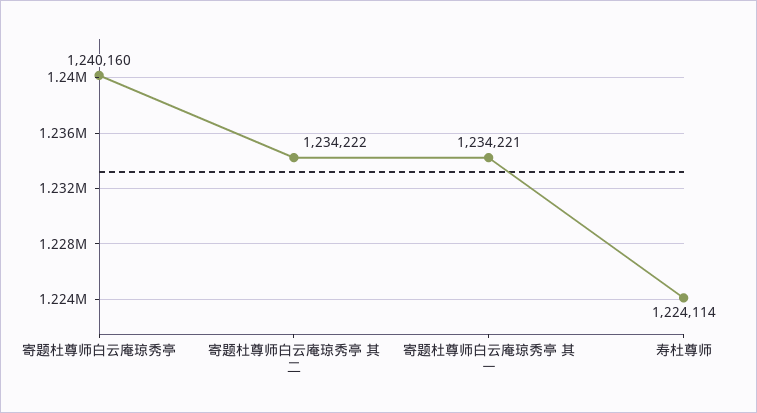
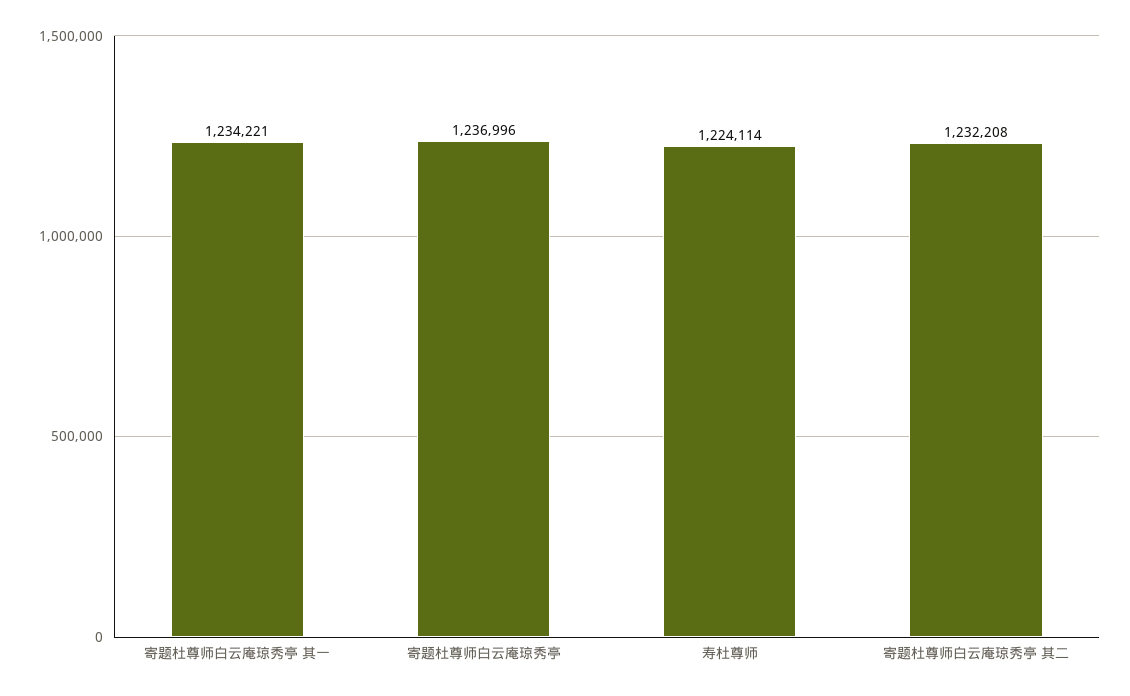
寄题杜尊师白云庵琼秀亭: 1240160 -> 1236996
寄题杜尊师白云庵琼秀亭 其二: 1234222 -> 1232208

